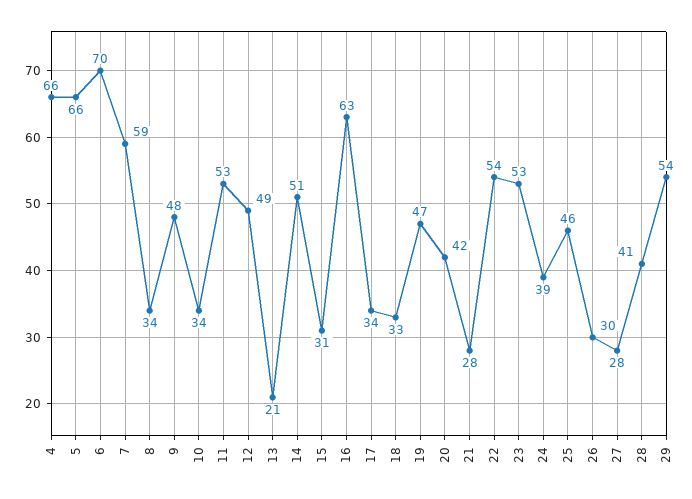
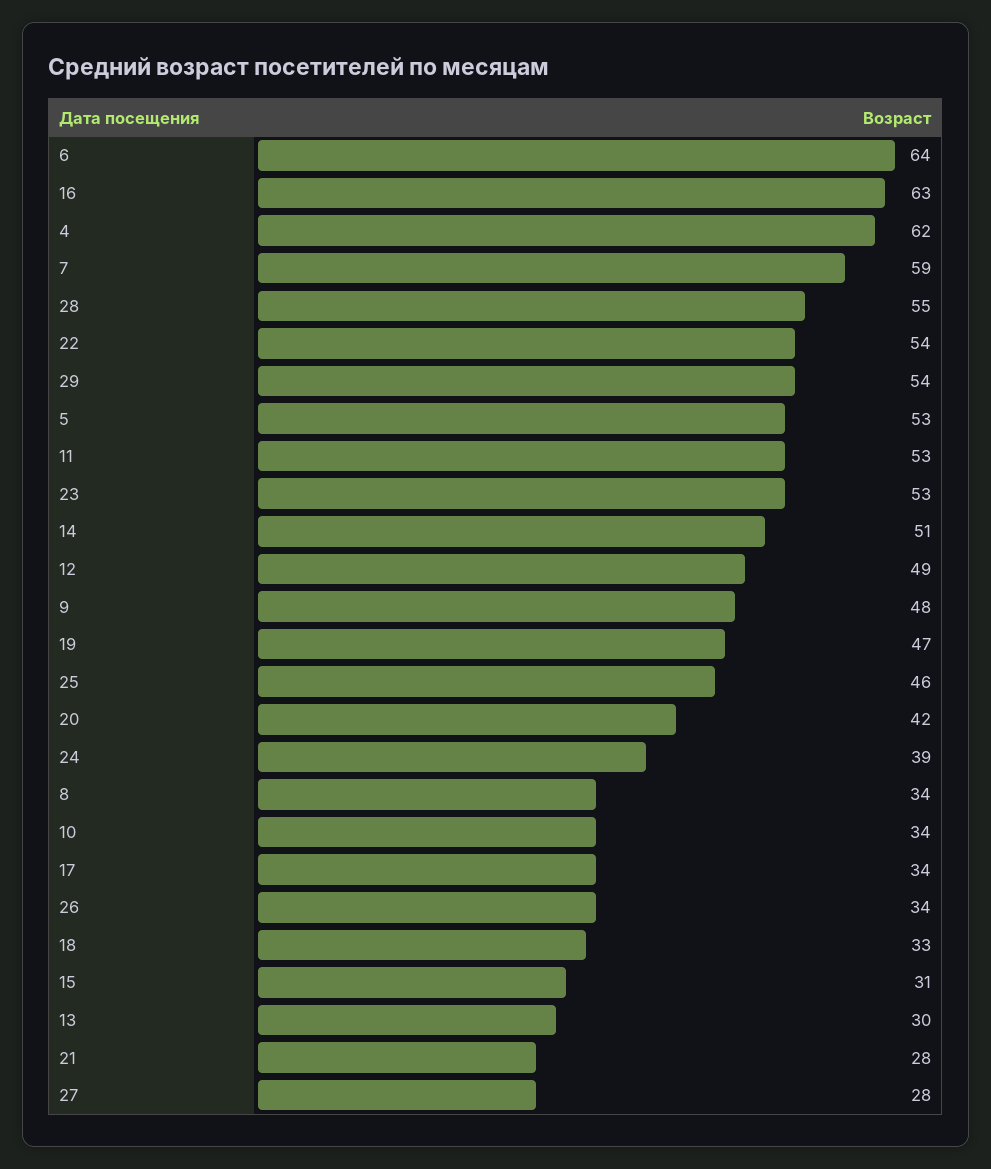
4: 66 -> 62
5: 66 -> 53
6: 70 -> 64
13: 21 -> 30
26: 30 -> 34
28: 41 -> 55

